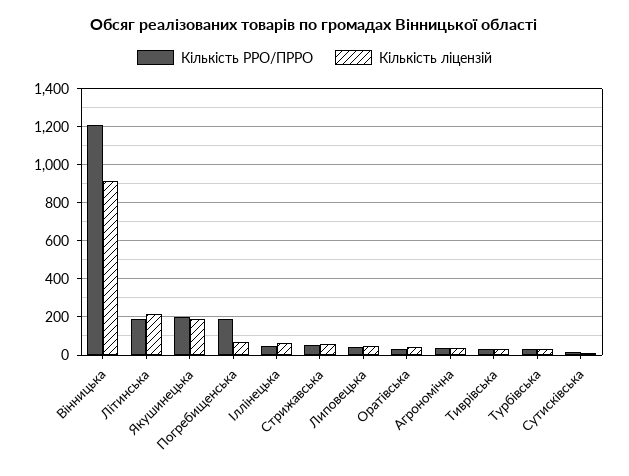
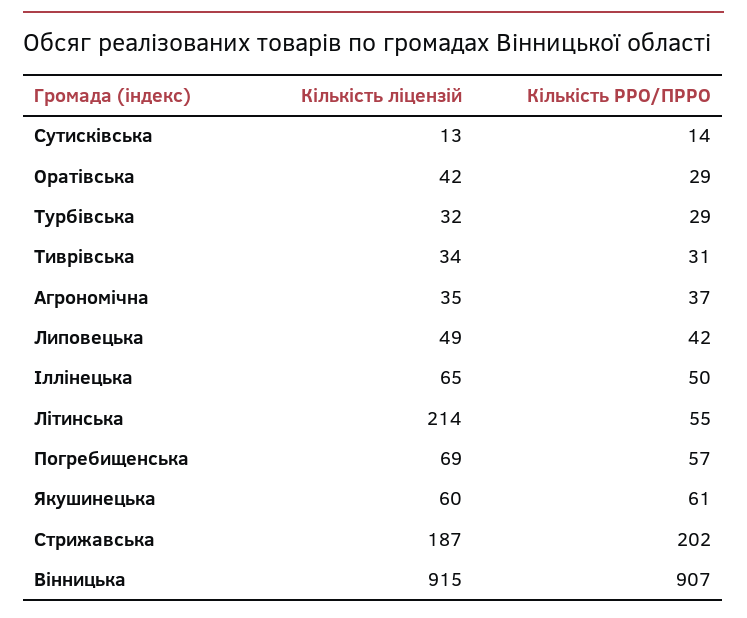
Кількість РРО/ПРРО, Вінницька: 1200 -> 907
Кількість РРО/ПРРО, Літинська: 200 -> 55
Кількість РРО/ПРРО, Якушинецька: 200 -> 61
Кількість ліцензій, Якушинецька: 200 -> 60
Кількість РРО/ПРРО, Погребищенська: 200 -> 57
Кількість РРО/ПРРО, Стрижавська: 50 -> 202
Кількість ліцензій, Стрижавська: 50 -> 187

